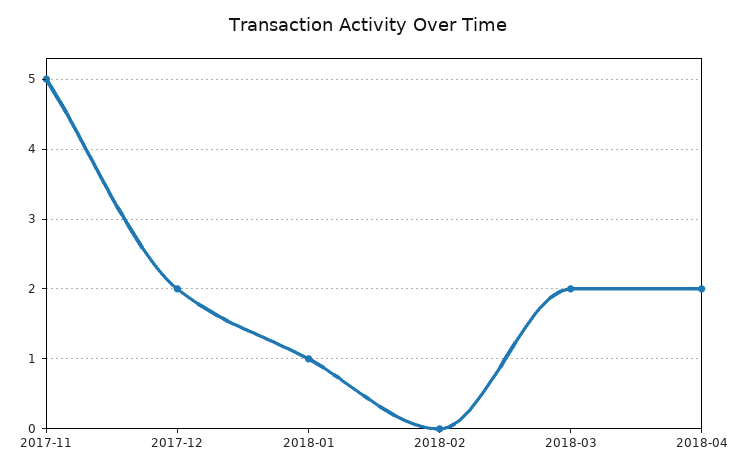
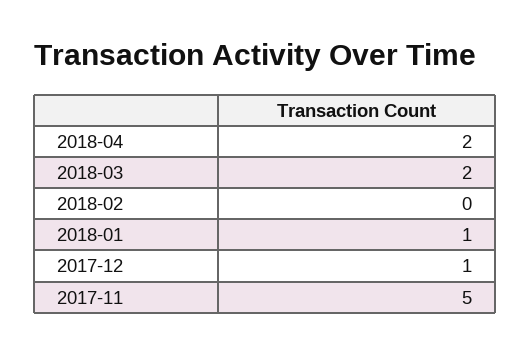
2017-12: 2 -> 1

